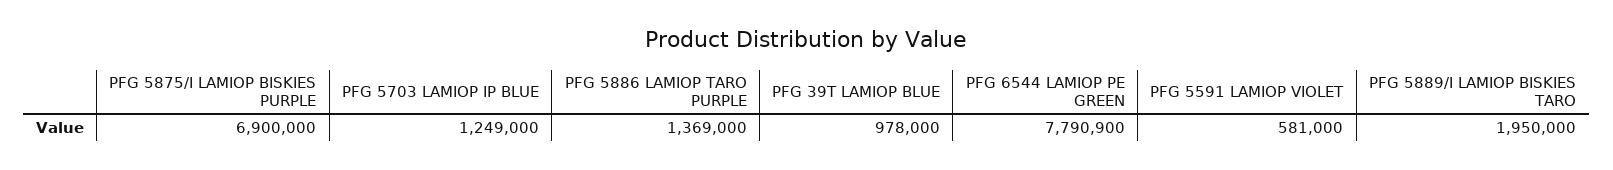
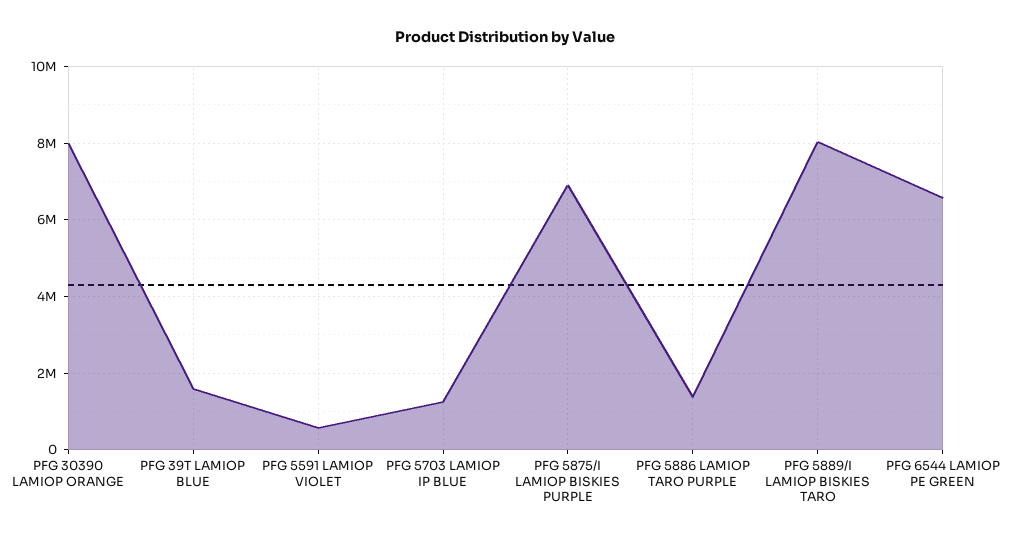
PFG 39T LAMIOP BLUE: 978000 -> 1600000
PFG 6544 LAMIOP PE GREEN: 7790900 -> 6600000
PFG 5889/I LAMIOP BISKIES TARO: 1950000 -> 8000000
PFG 30390 LAMIOP ORANGE: none -> 8000000

